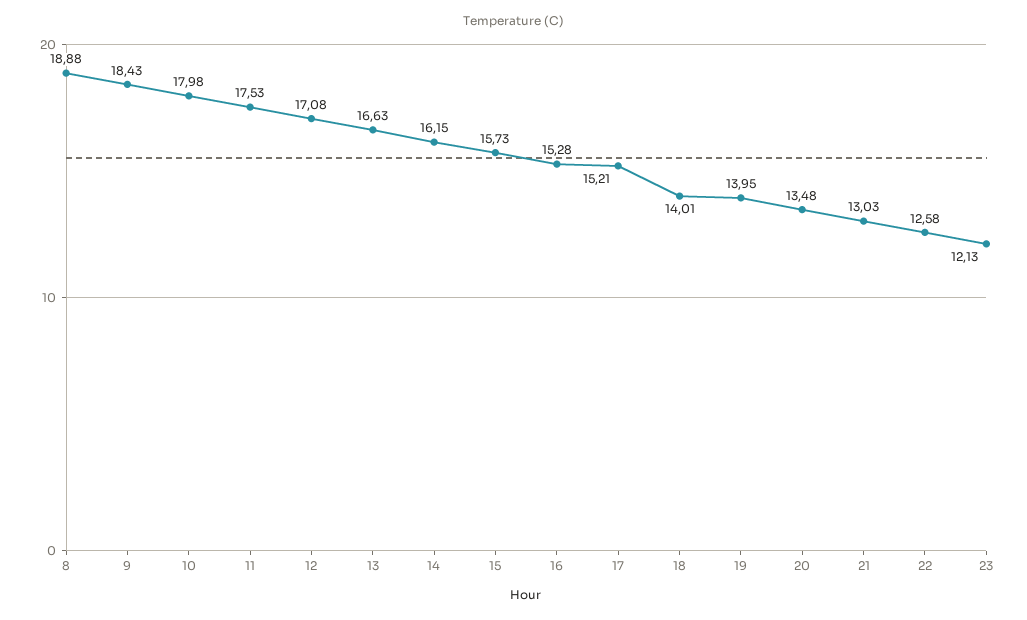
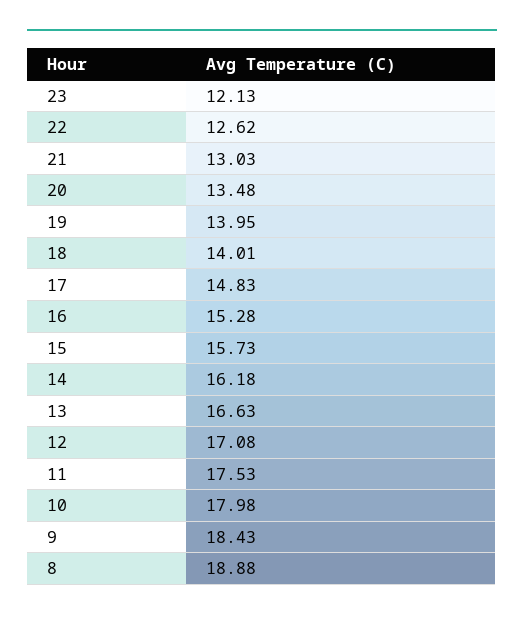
14: 16.15 -> 16.18
17: 15.21 -> 14.83
22: 12.58 -> 12.62

